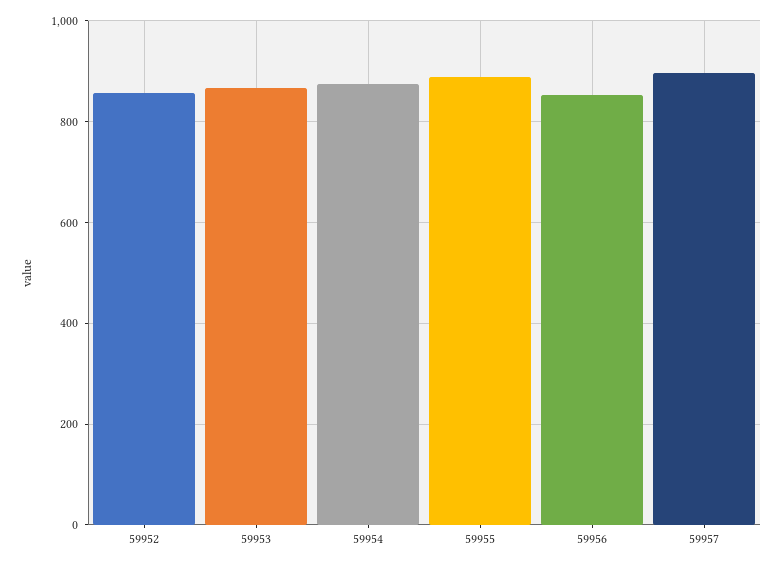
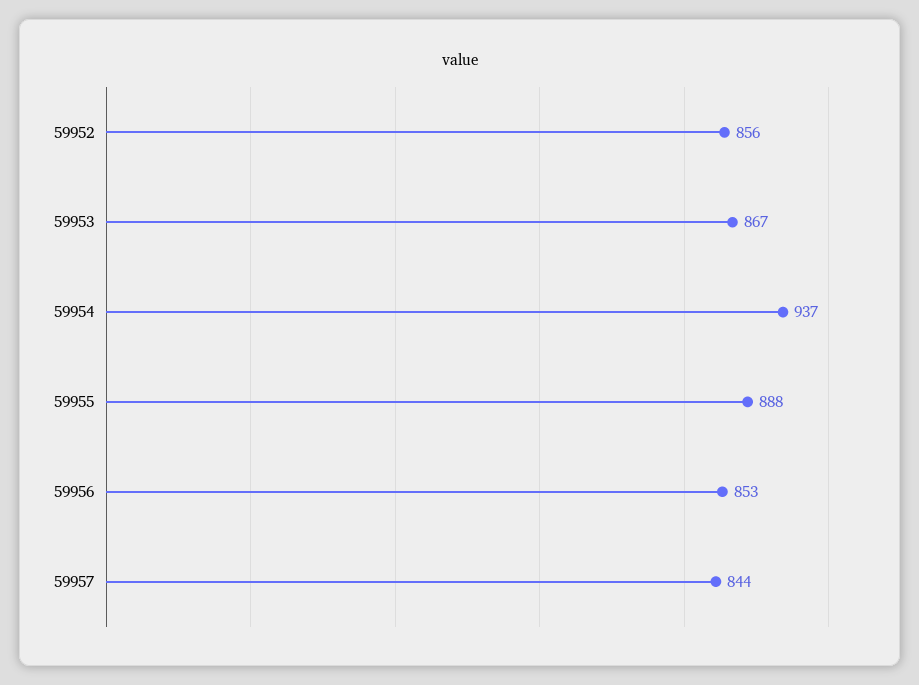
59954: 880 -> 937
59957: 900 -> 844

